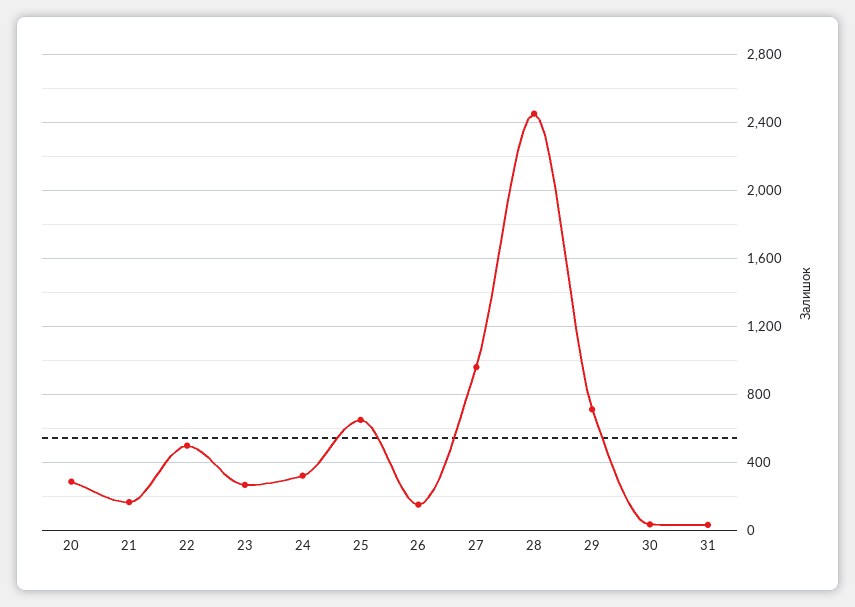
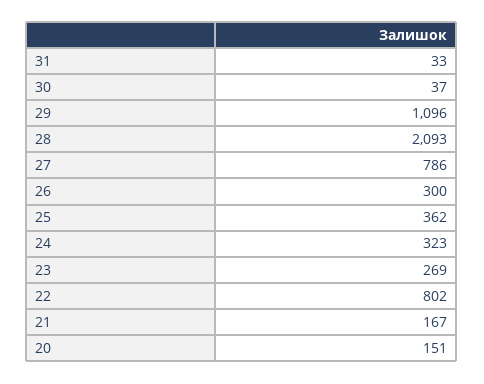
20: 300 -> 151
22: 500 -> 802
25: 650 -> 362
26: 150 -> 300
27: 950 -> 786
28: 2450 -> 2093
29: 700 -> 1096

